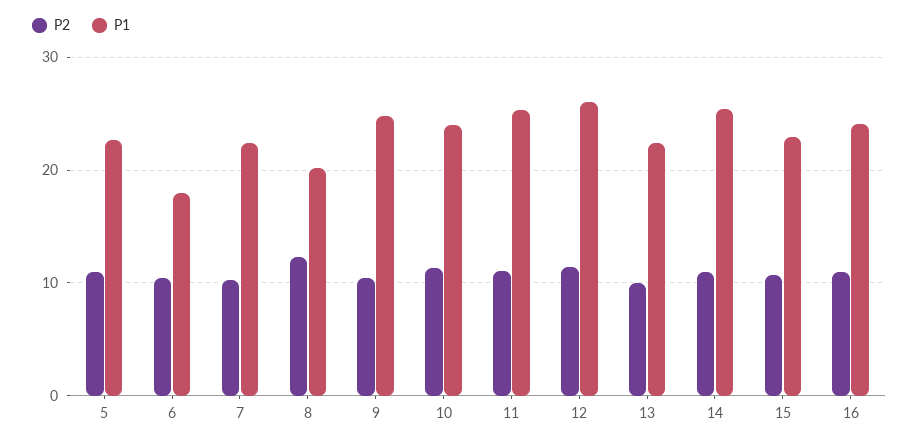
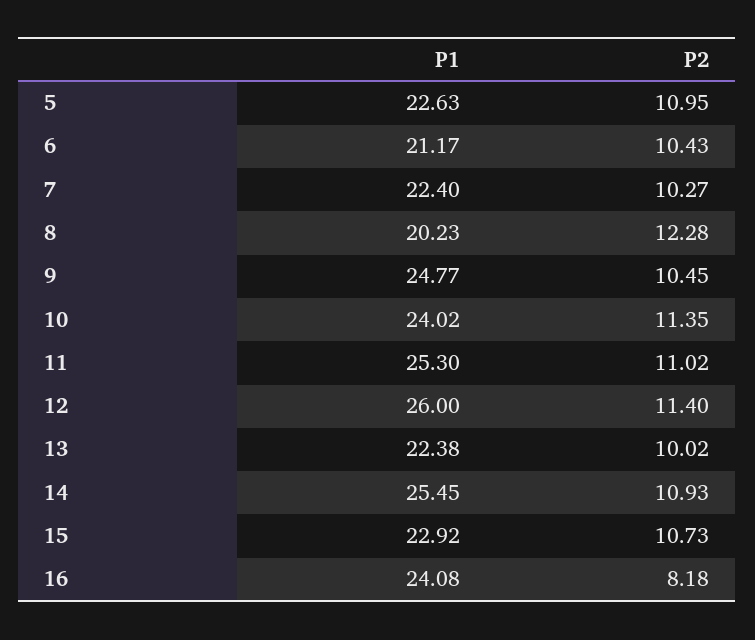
P1, 6: 18 -> 21.17
P2, 16: 11 -> 8.18

